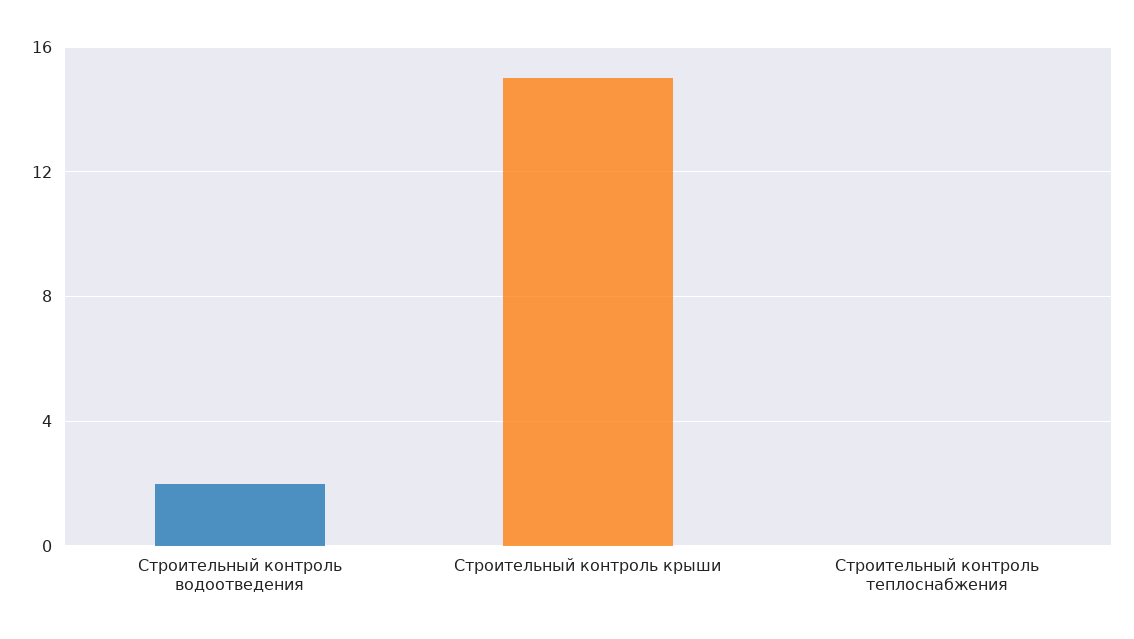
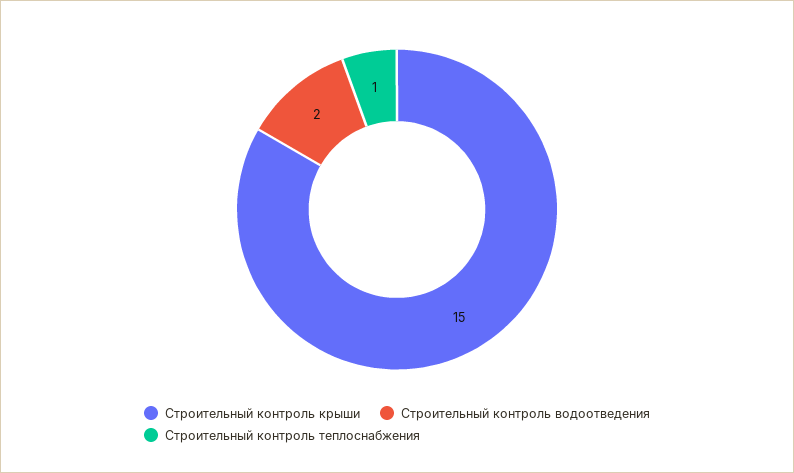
Строительный контроль теплоснабжения: 0 -> 1

